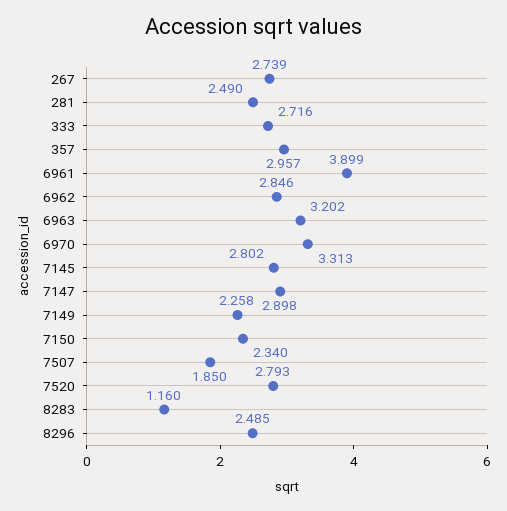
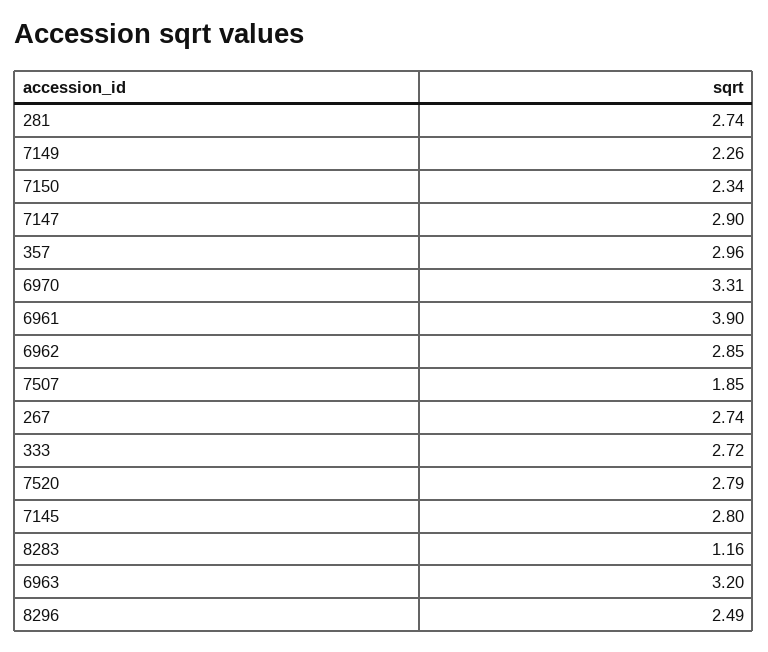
281: 2.49 -> 2.74

